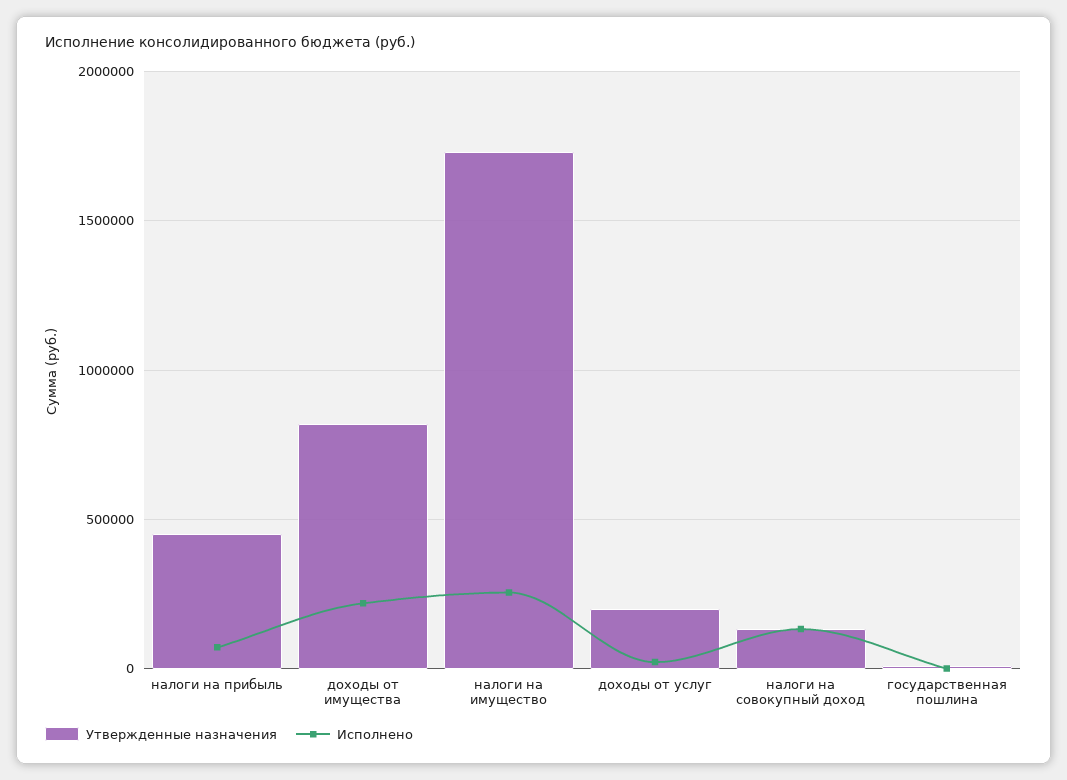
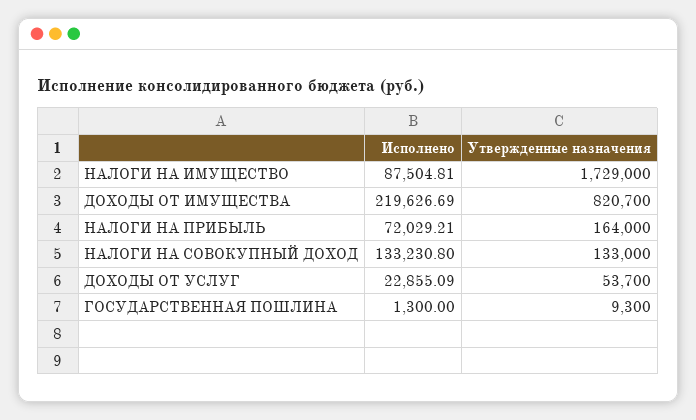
Утвержденные назначения, налоги на прибыль: 450000 -> 164000
Исполнено, налоги на имущество: 250000 -> 87504.81
Утвержденные назначения, доходы от услуг: 200000 -> 53700

